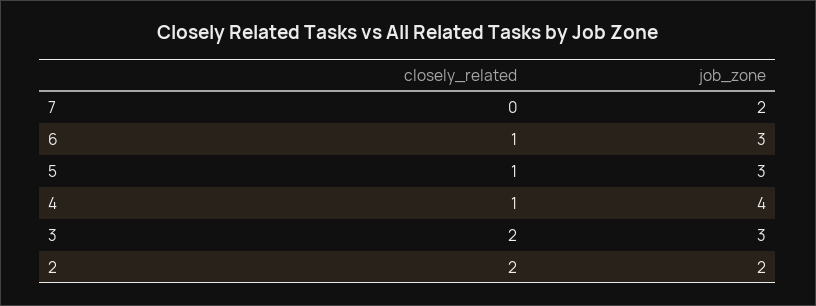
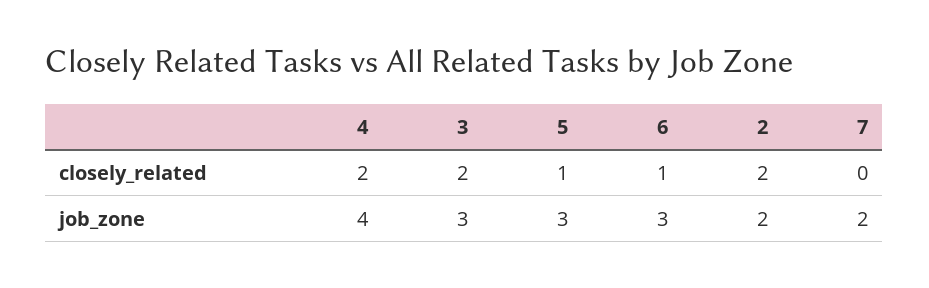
closely_related, 4: 1 -> 2

